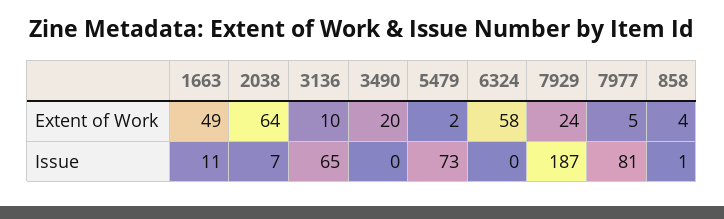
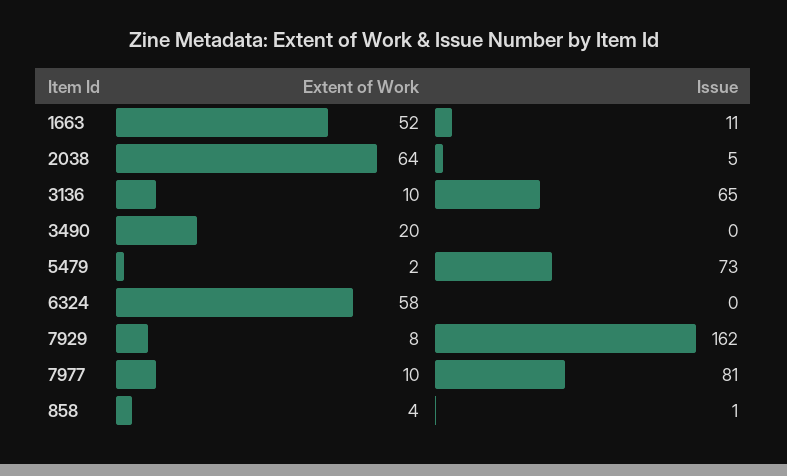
1663, Extent of Work: 49 -> 52
7929, Extent of Work: 24 -> 8
7977, Extent of Work: 5 -> 10
2038, Issue: 7 -> 5
7929, Issue: 187 -> 162

